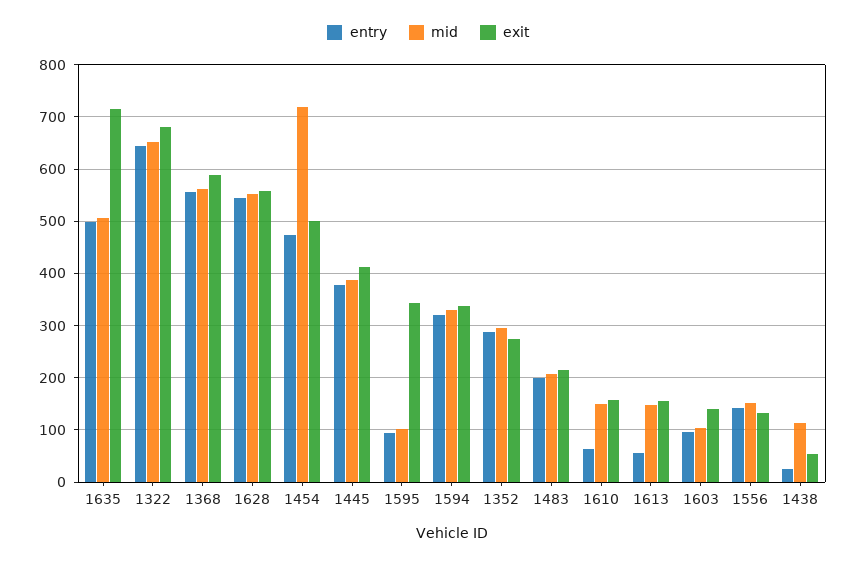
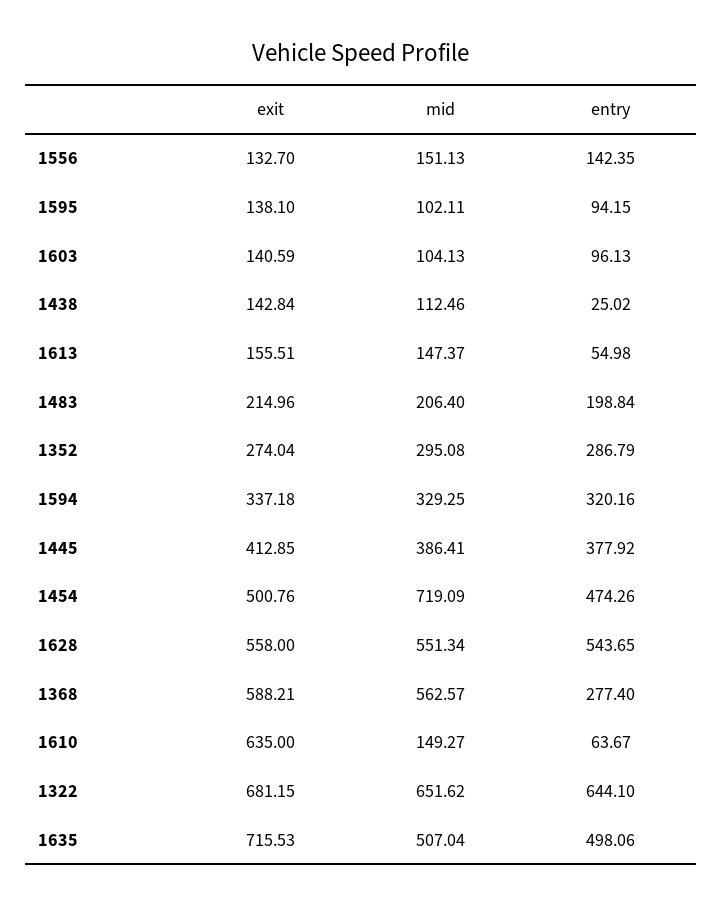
entry, 1368: 560 -> 277.4
exit, 1595: 340 -> 138.1
exit, 1610: 160 -> 635
exit, 1438: 60 -> 142.84

